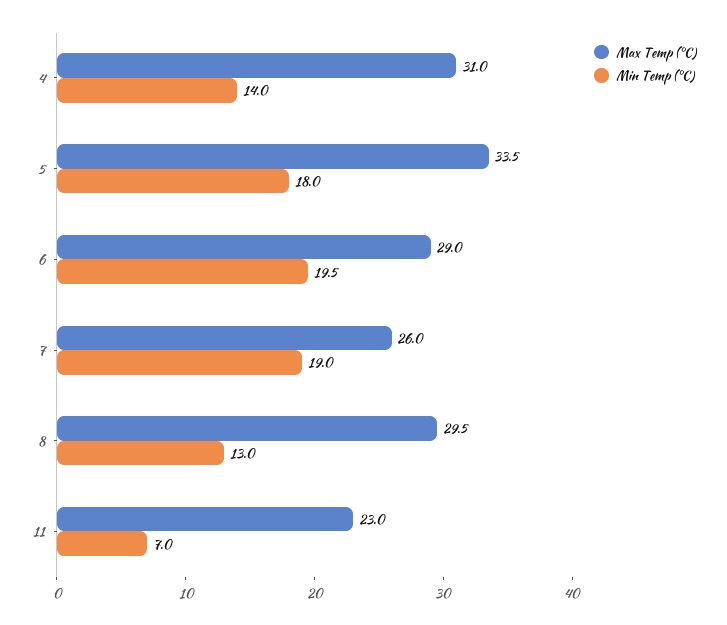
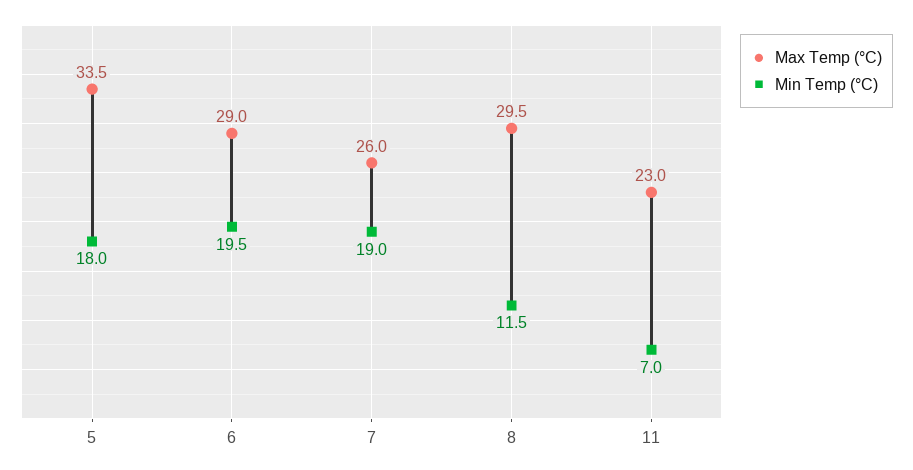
Max Temp (°C), 4: 31 -> none
Min Temp (°C), 4: 14 -> none
Min Temp (°C), 8: 13 -> 11.5

